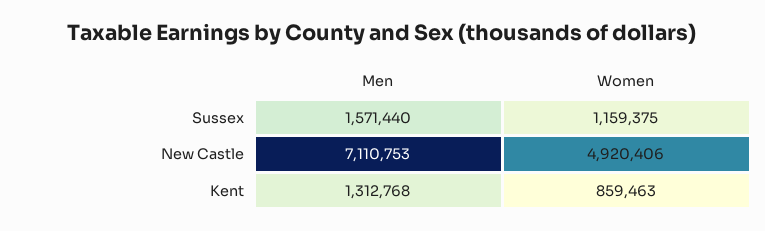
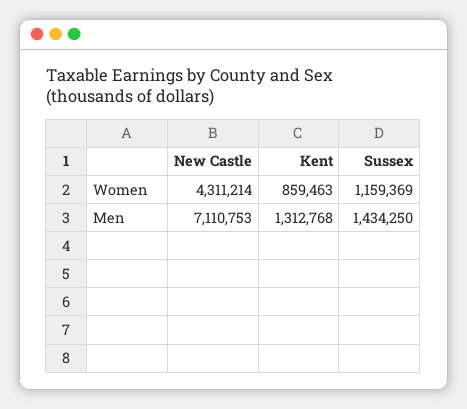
Men, Sussex: 1571440 -> 1434250
Women, Sussex: 1159375 -> 1159369
Women, New Castle: 4920406 -> 4311214

